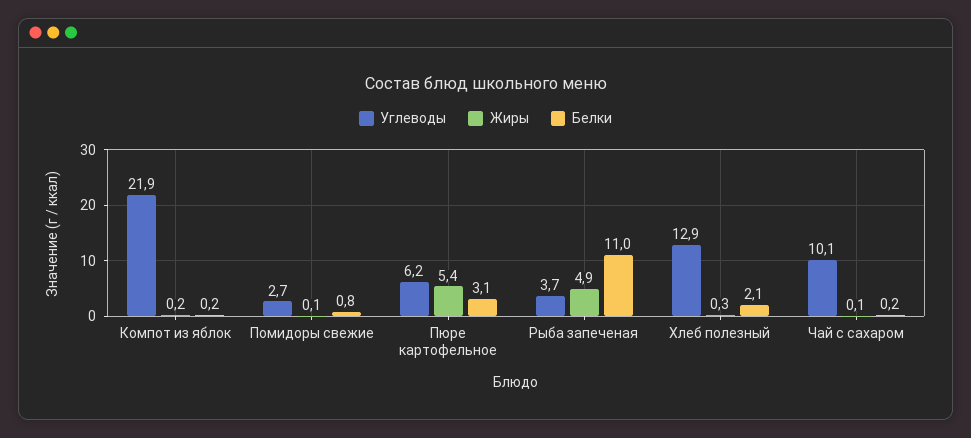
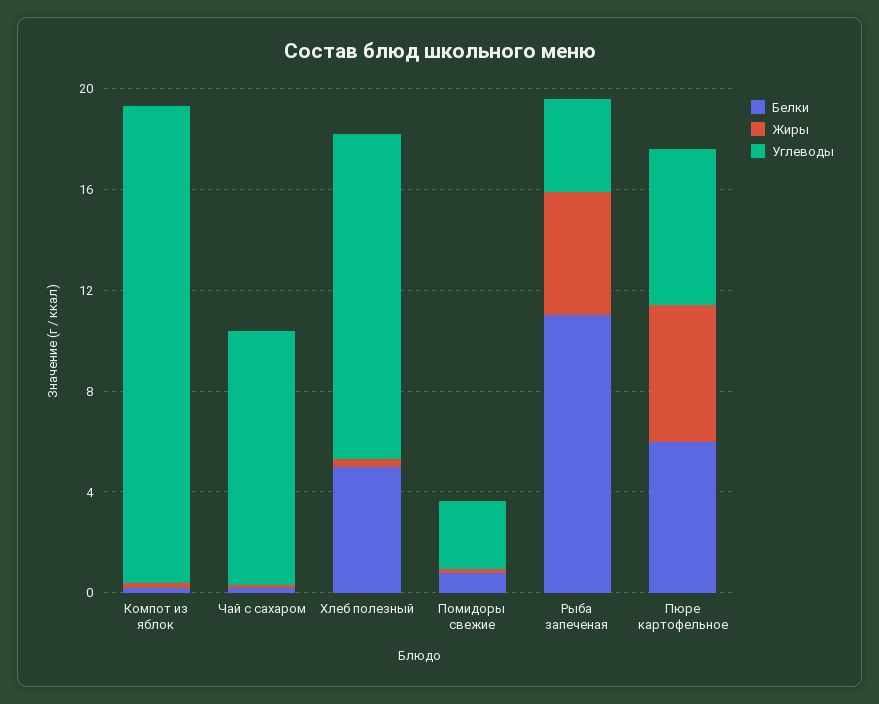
Углеводы, Компот из яблок: 21.9 -> 19
Белки, Пюре картофельное: 3.1 -> 6
Белки, Хлеб полезный: 2.1 -> 5

